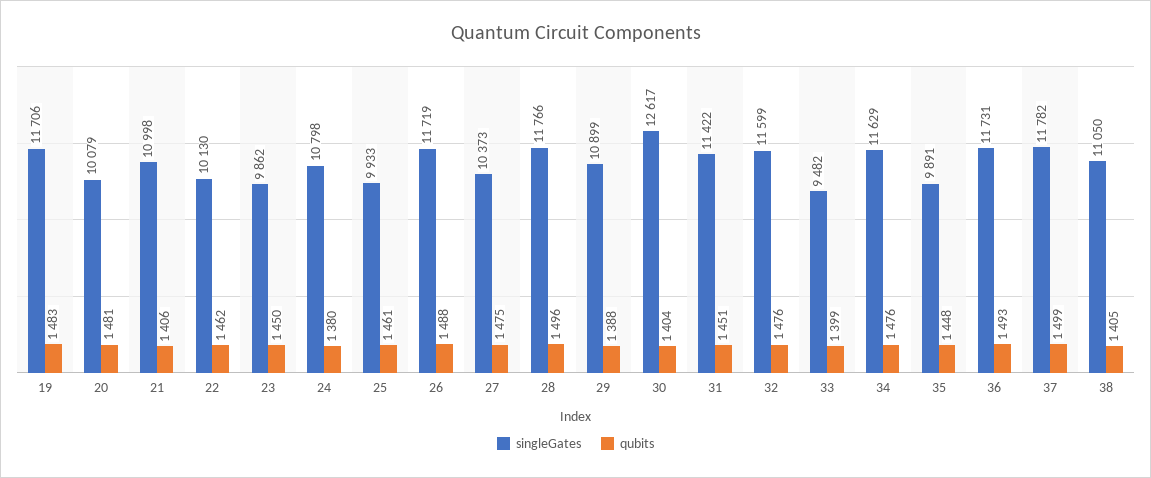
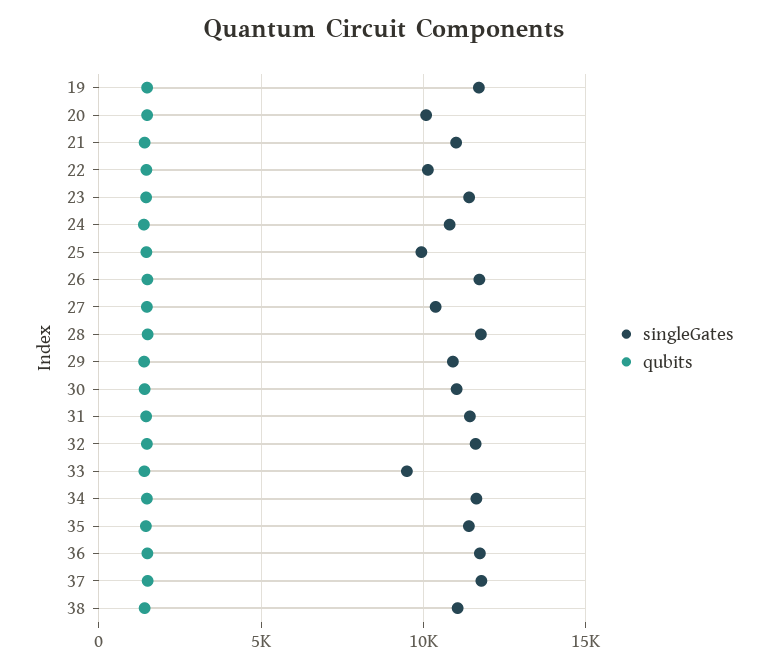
singleGates, 23: 9862 -> 11500
singleGates, 30: 12617 -> 11000
singleGates, 35: 9891 -> 11500

